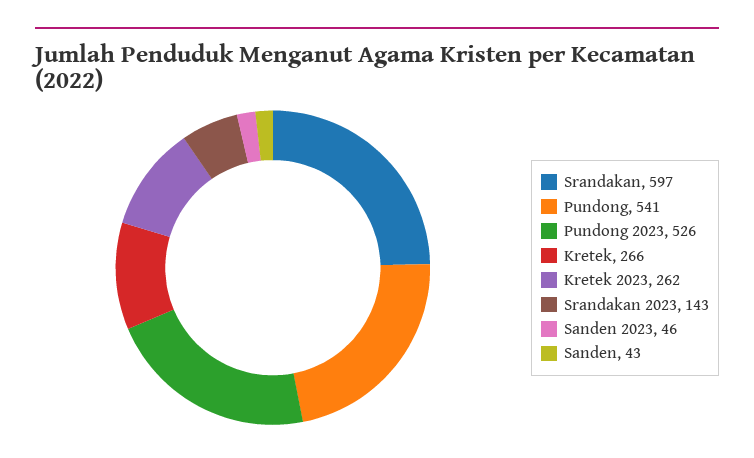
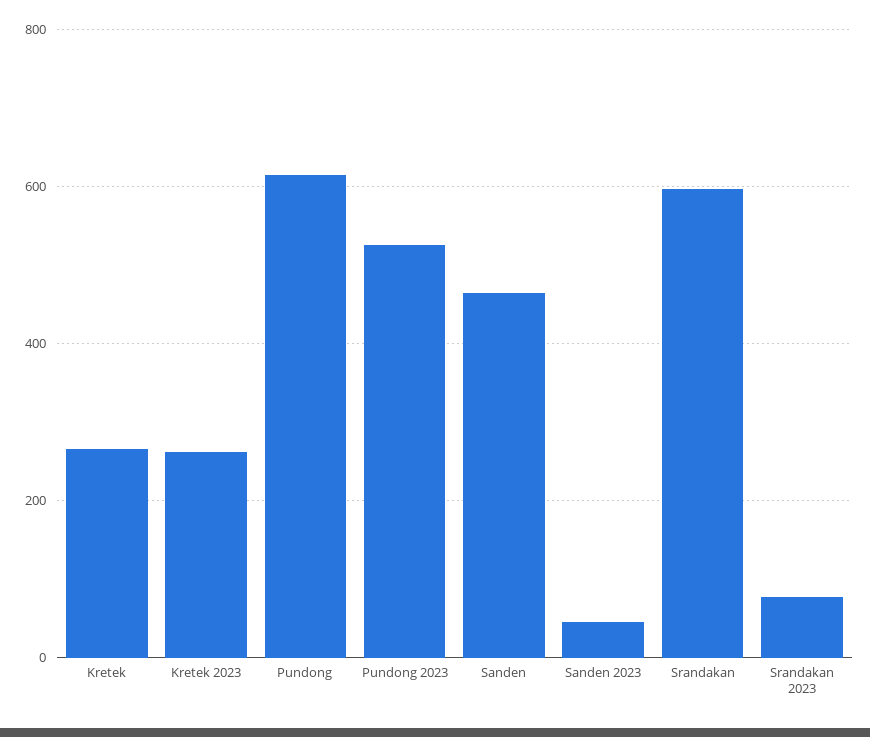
Pundong: 541 -> 620
Srandakan 2023: 143 -> 80
Sanden: 43 -> 460

